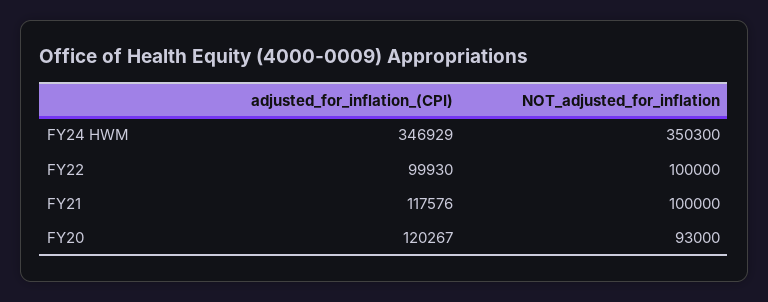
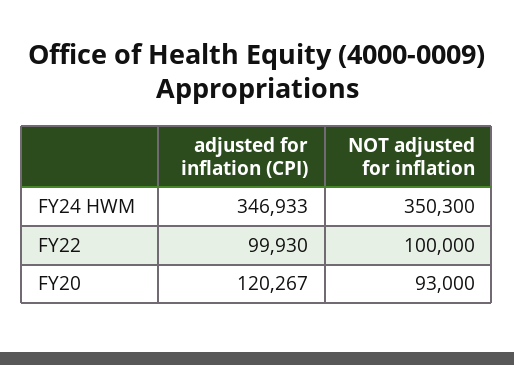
adjusted_for_inflation_(CPI), FY24 HWM: 346929 -> 346933
adjusted_for_inflation_(CPI), FY21: 117576 -> none
NOT_adjusted_for_inflation, FY21: 100000 -> none

